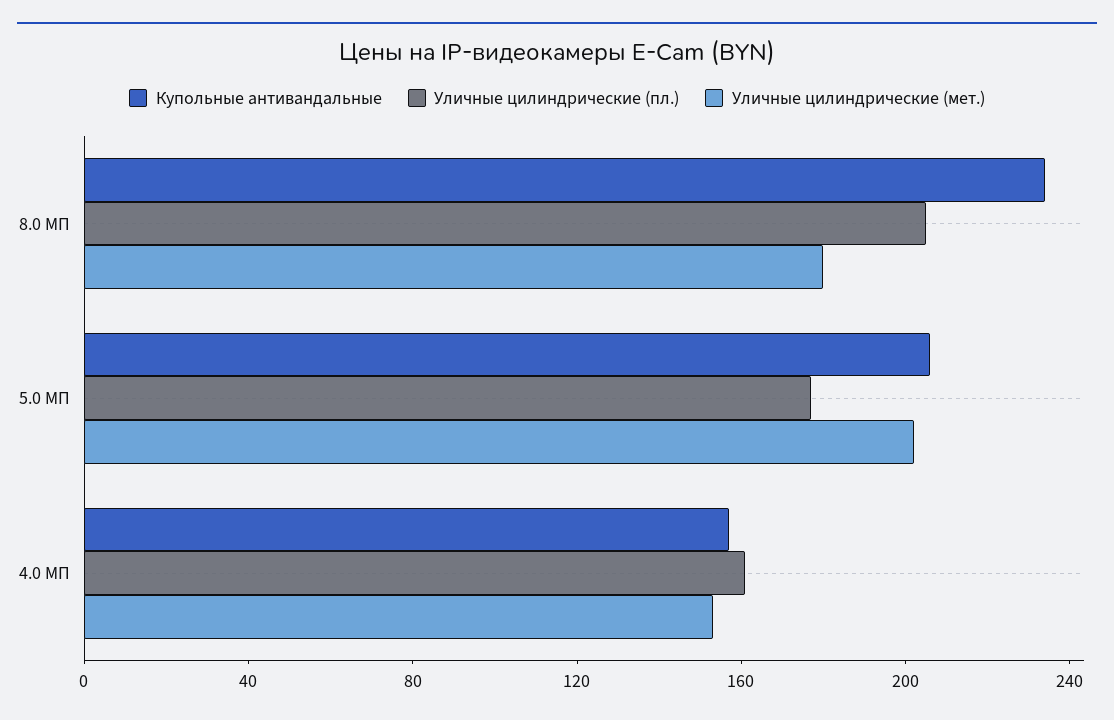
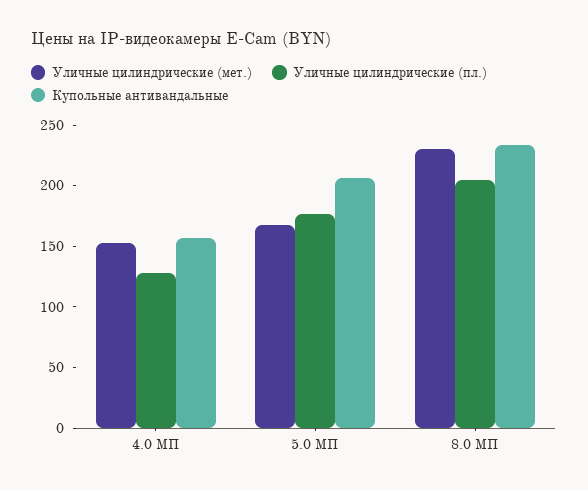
Уличные цилиндрические (мет.), 8.0 МП: 180 -> 230
Уличные цилиндрические (мет.), 5.0 МП: 200 -> 170
Уличные цилиндрические (пл.), 4.0 МП: 160 -> 130

